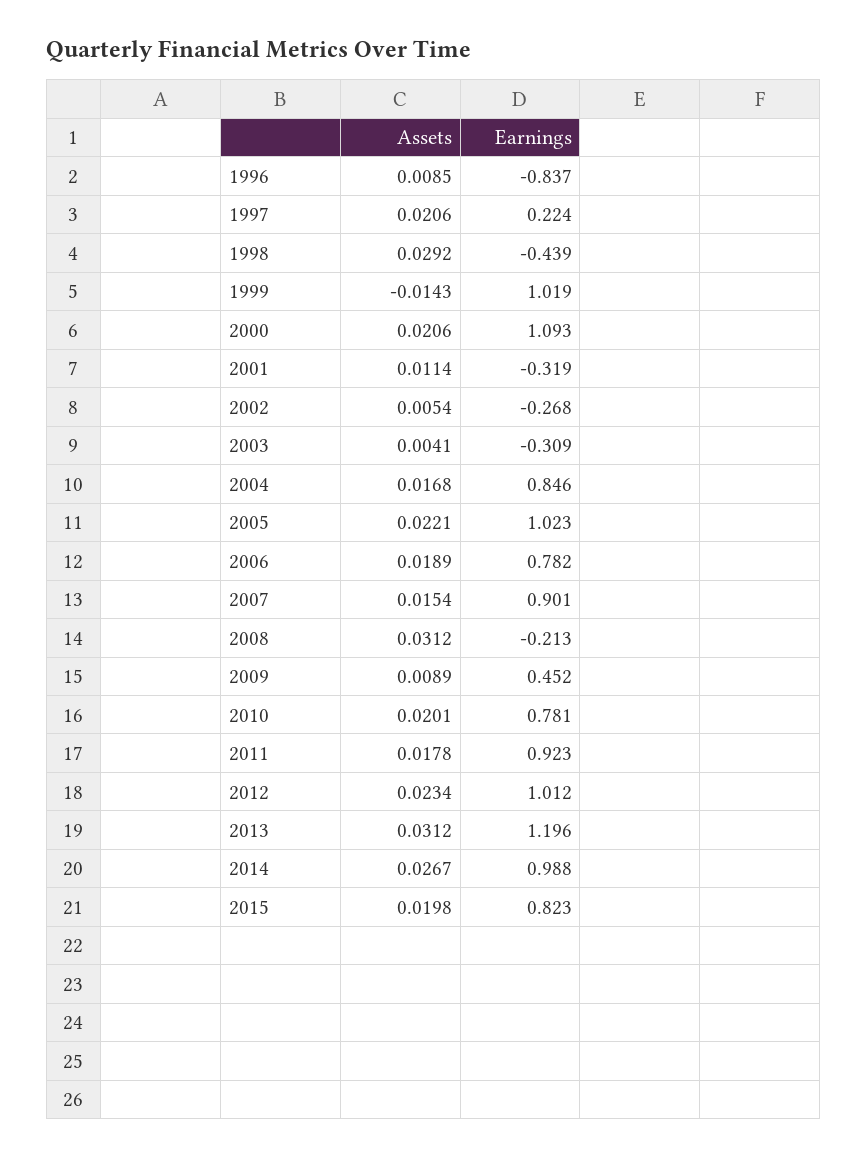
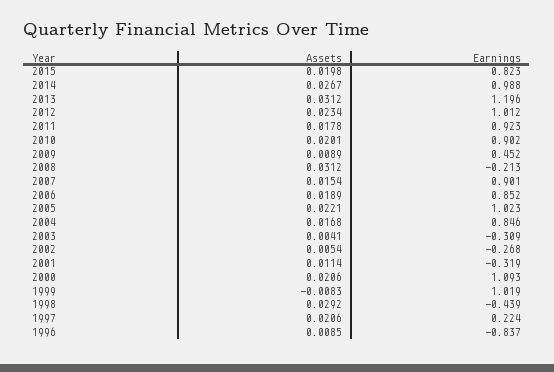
Assets, 1999: -0.0143 -> -0.0083
Earnings, 2006: 0.782 -> 0.852
Earnings, 2010: 0.781 -> 0.902

